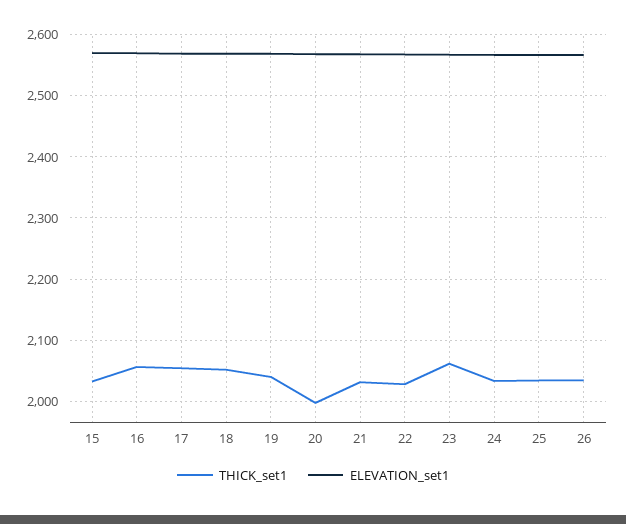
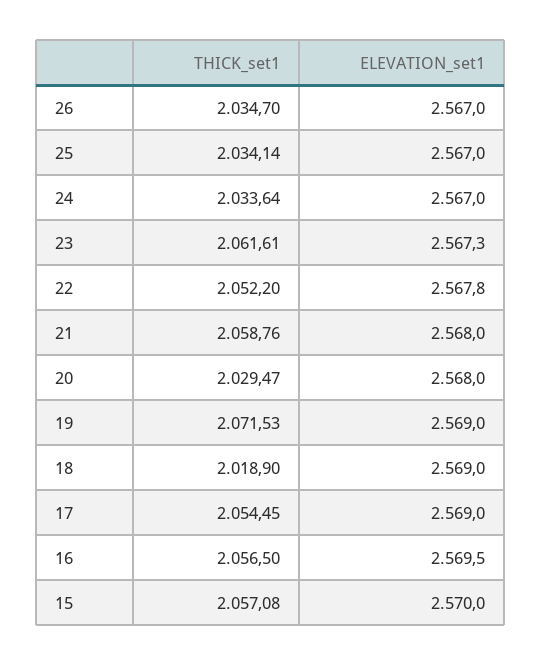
THICK_set1, 15: 2030 -> 2057.08
THICK_set1, 18: 2050 -> 2018.9
THICK_set1, 19: 2040 -> 2071.53
THICK_set1, 20: 2000 -> 2029.47
THICK_set1, 21: 2030 -> 2058.76
THICK_set1, 22: 2030 -> 2052.2

